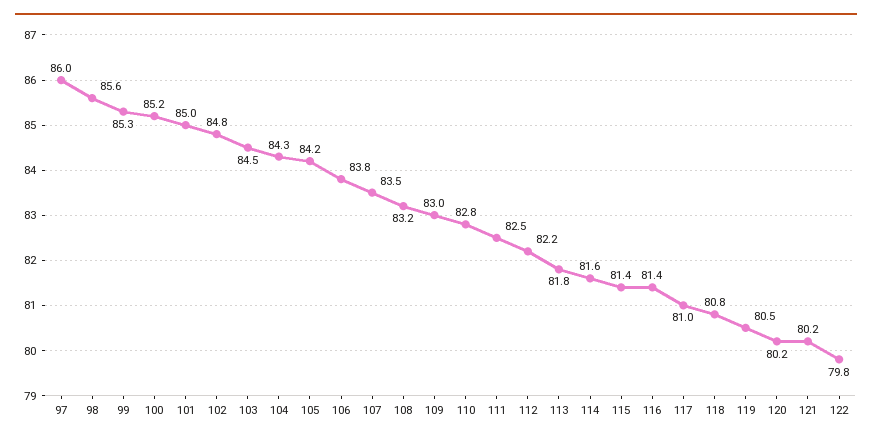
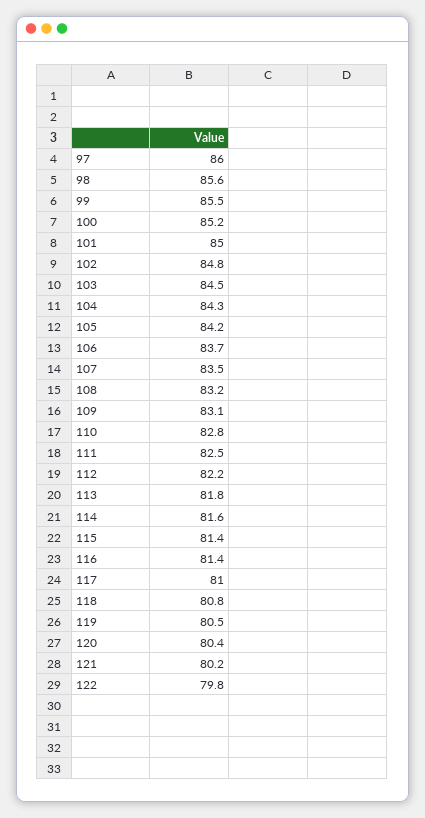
99: 85.3 -> 85.5
106: 83.8 -> 83.7
109: 83 -> 83.1
120: 80.2 -> 80.4

